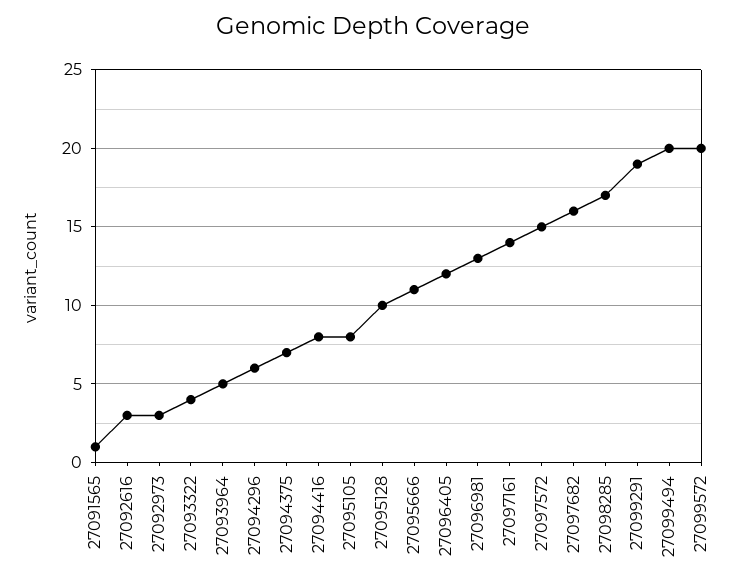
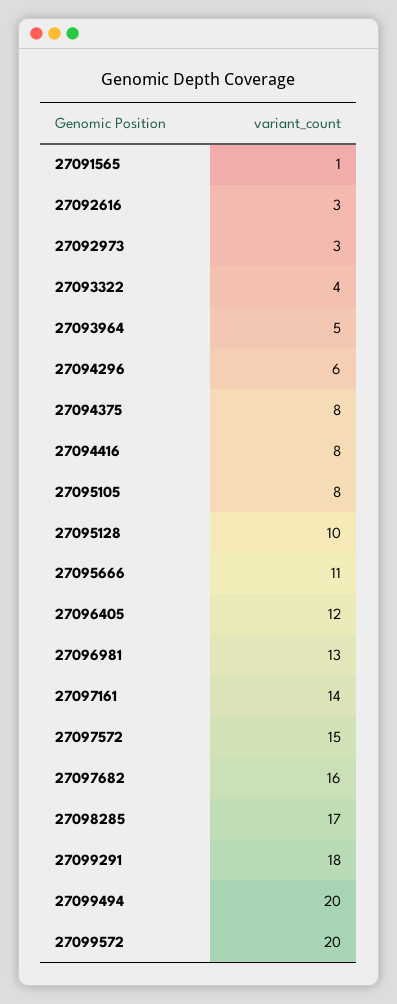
27094375: 7 -> 8
27099291: 19 -> 18

